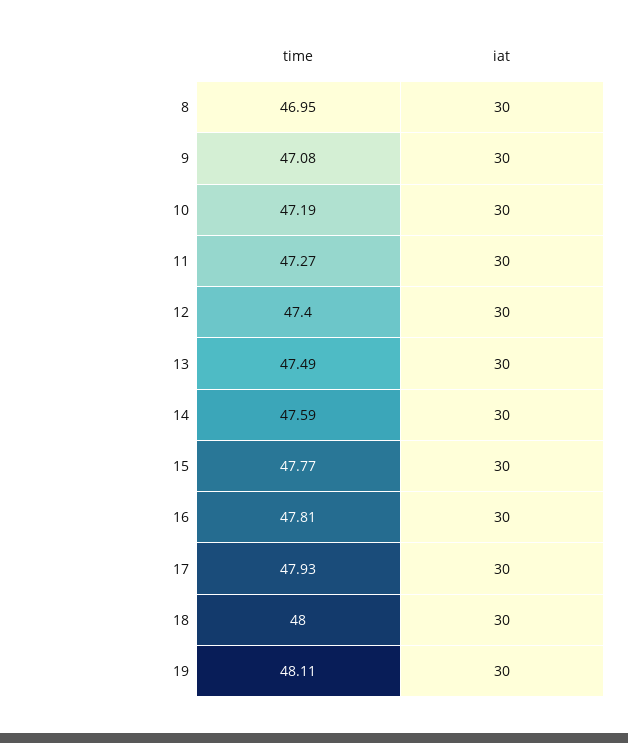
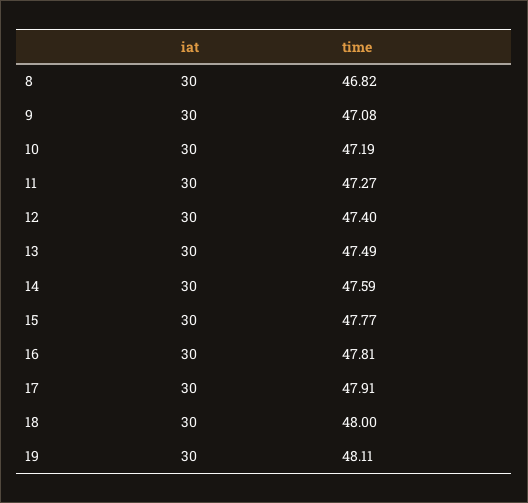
time, 8: 46.95 -> 46.82
time, 17: 47.93 -> 47.91

